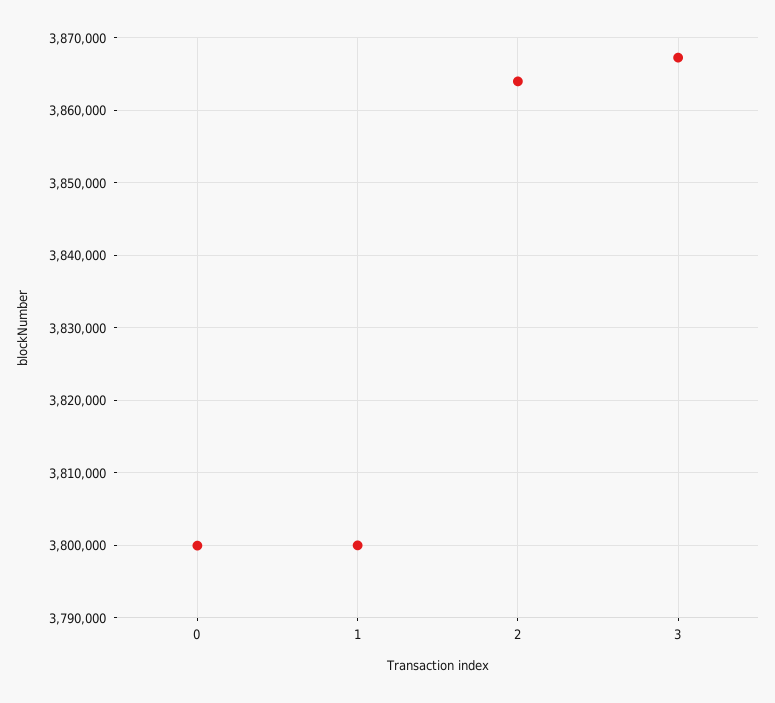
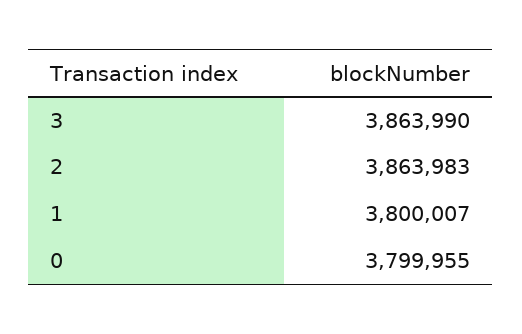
3: 3867000 -> 3863990

